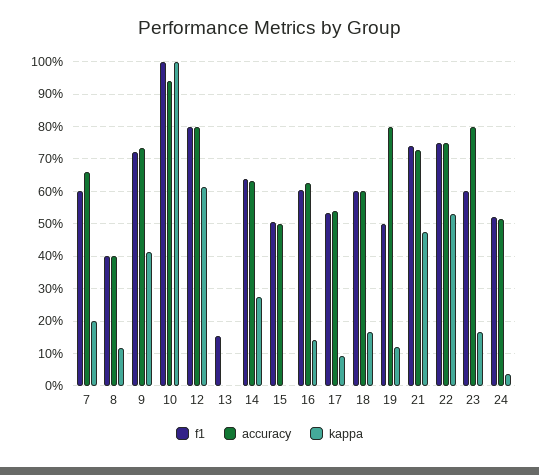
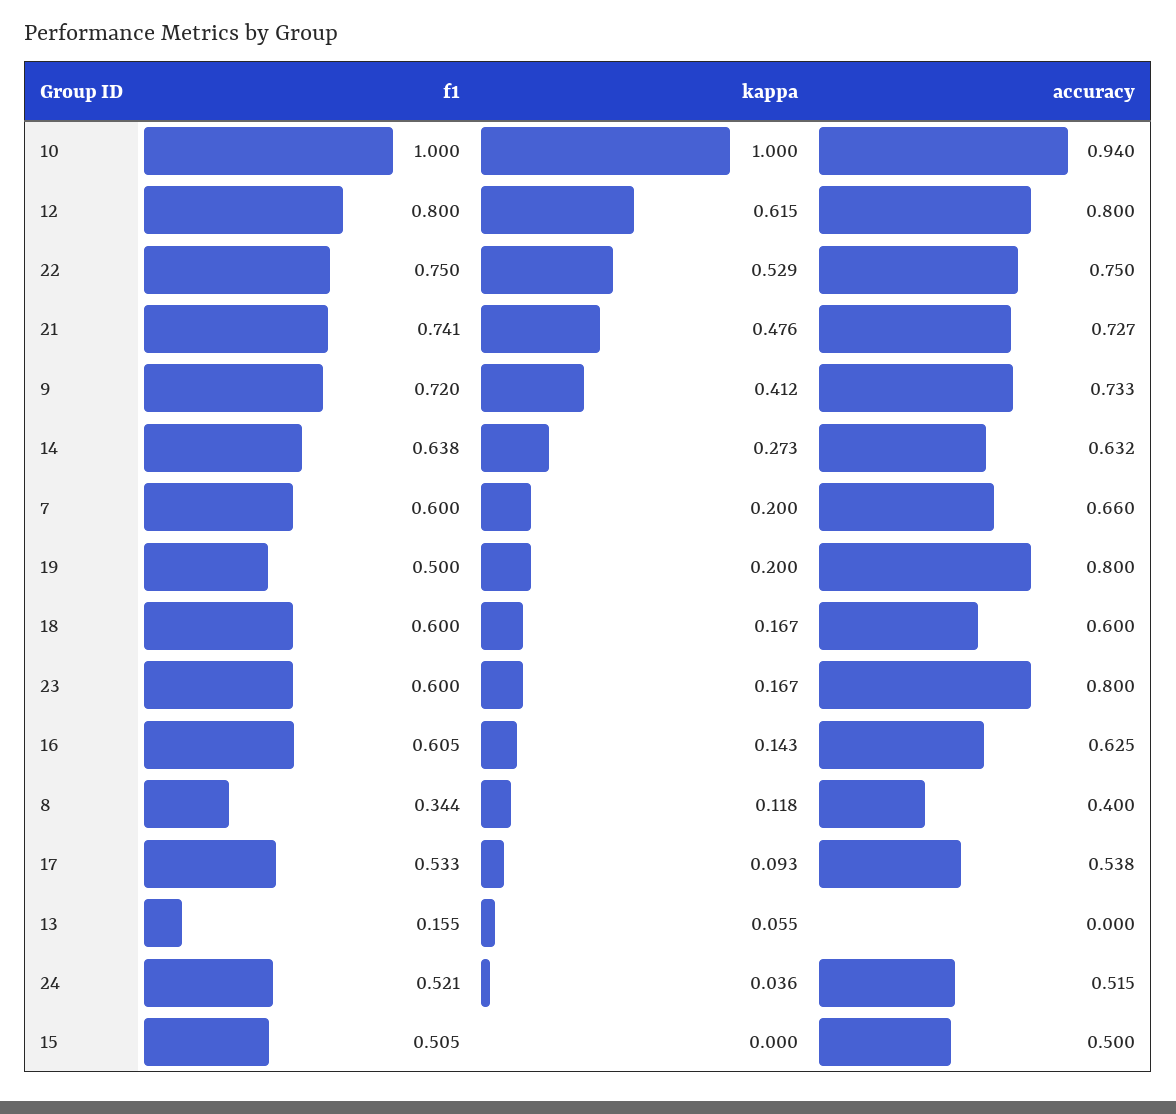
f1, 8: 0.4 -> 0.344
kappa, 13: 0 -> 0.055
kappa, 19: 0.12 -> 0.2

